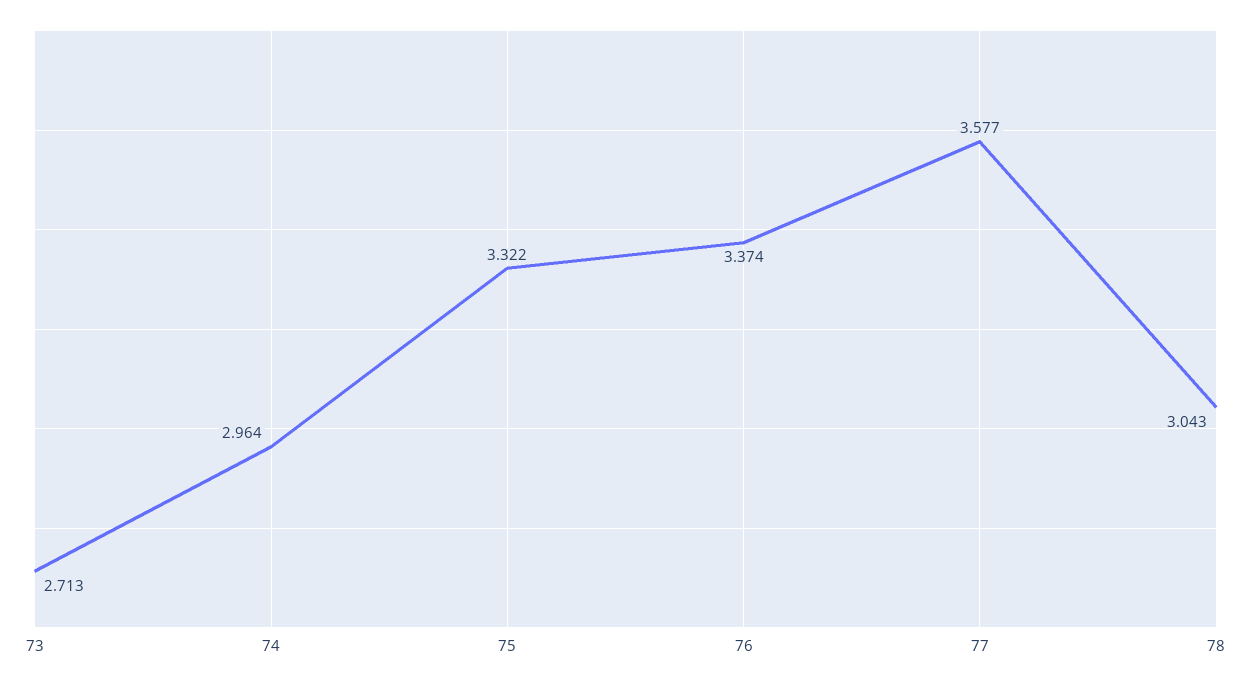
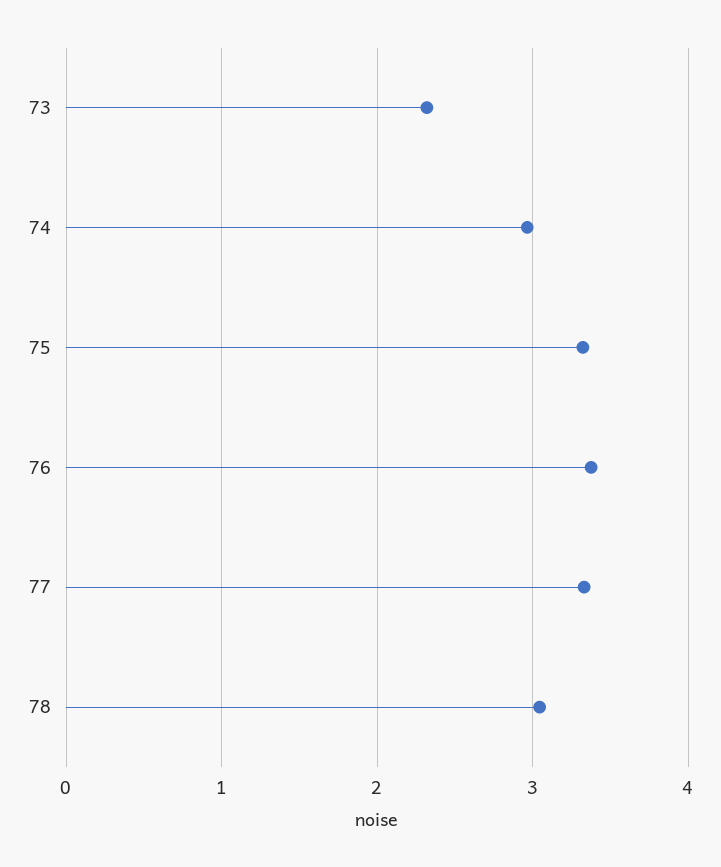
73: 2.713 -> 2.3
77: 3.577 -> 3.3

